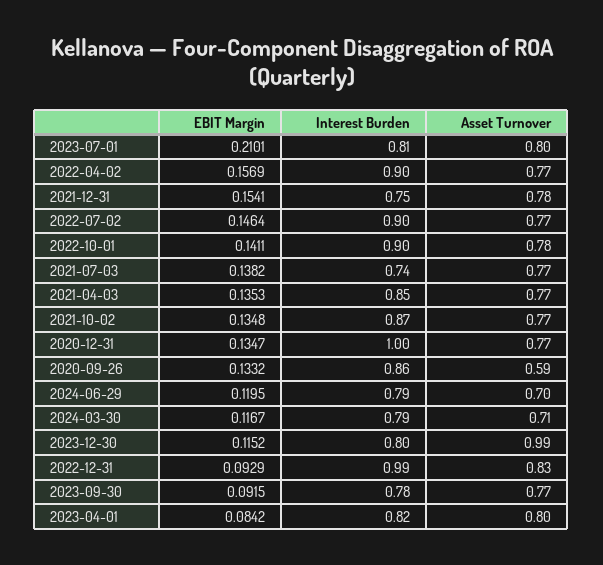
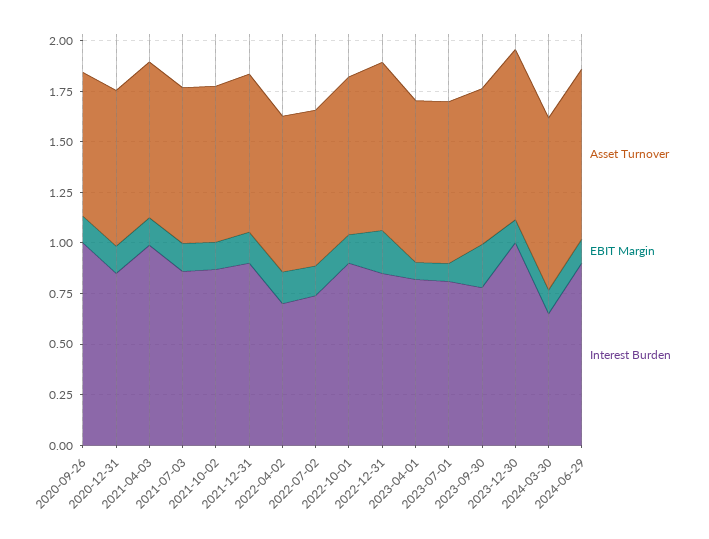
EBIT Margin, 2023-07-01: 0.2101 -> 0.1
Interest Burden, 2022-04-02: 0.9 -> 0.7
Interest Burden, 2021-12-31: 0.75 -> 0.9
Interest Burden, 2022-07-02: 0.9 -> 0.75
Interest Burden, 2021-07-03: 0.74 -> 0.85
Interest Burden, 2021-04-03: 0.85 -> 1
Interest Burden, 2020-12-31: 1 -> 0.85
Interest Burden, 2020-09-26: 0.86 -> 1
Asset Turnover, 2020-09-26: 0.59 -> 0.7
Interest Burden, 2024-06-29: 0.79 -> 0.9
Asset Turnover, 2024-06-29: 0.7 -> 0.85
Interest Burden, 2024-03-30: 0.79 -> 0.65
Asset Turnover, 2024-03-30: 0.71 -> 0.85
Interest Burden, 2023-12-30: 0.8 -> 1
Asset Turnover, 2023-12-30: 0.99 -> 0.85
EBIT Margin, 2022-12-31: 0.0929 -> 0.2
Interest Burden, 2022-12-31: 0.99 -> 0.85
EBIT Margin, 2023-09-30: 0.0915 -> 0.2

